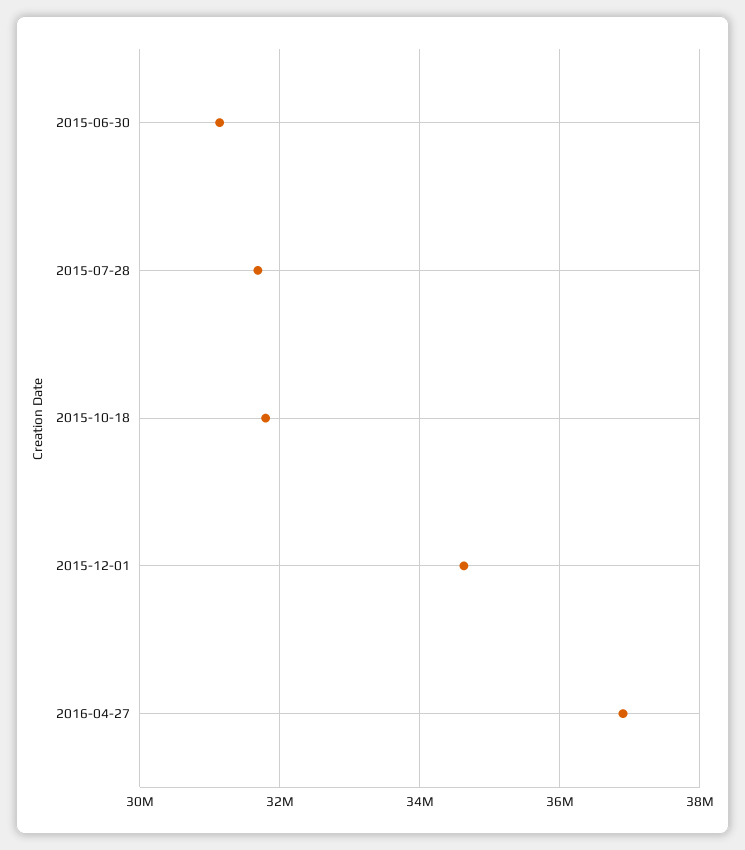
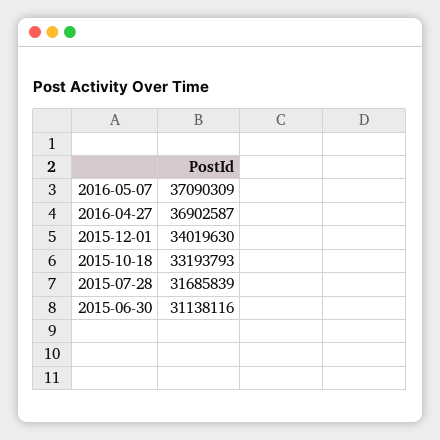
2015-10-18: 31800000 -> 33193793
2015-12-01: 34600000 -> 34019630
2016-05-07: none -> 37090309

